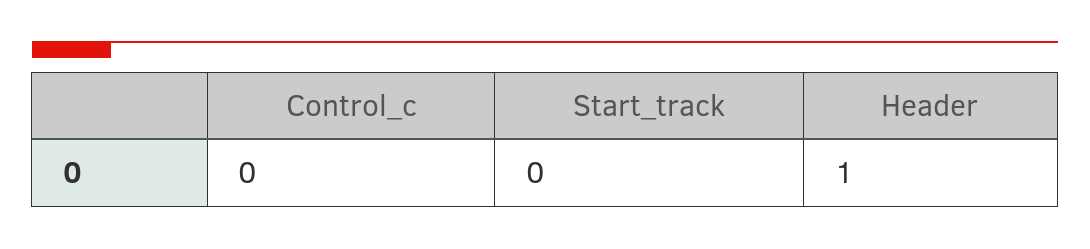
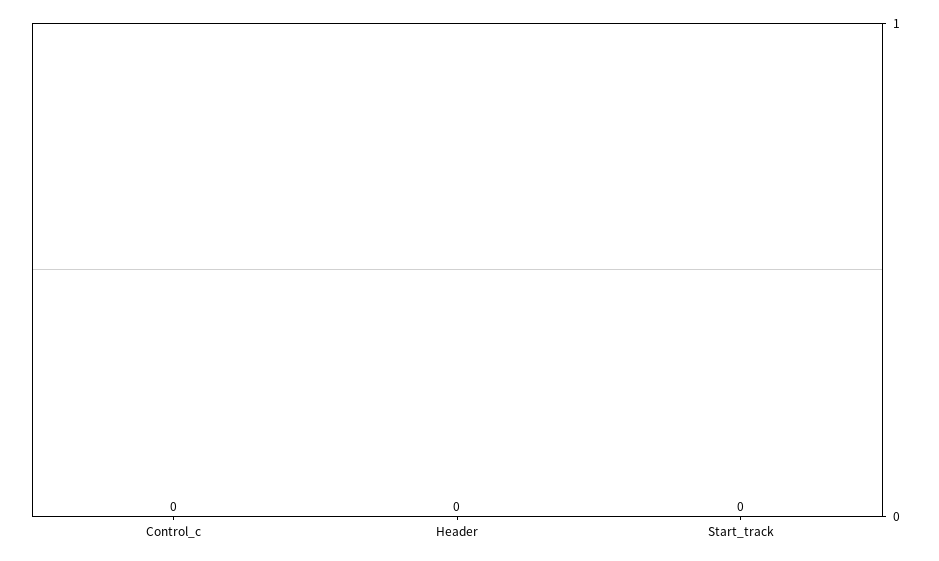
Header: 1 -> 0

